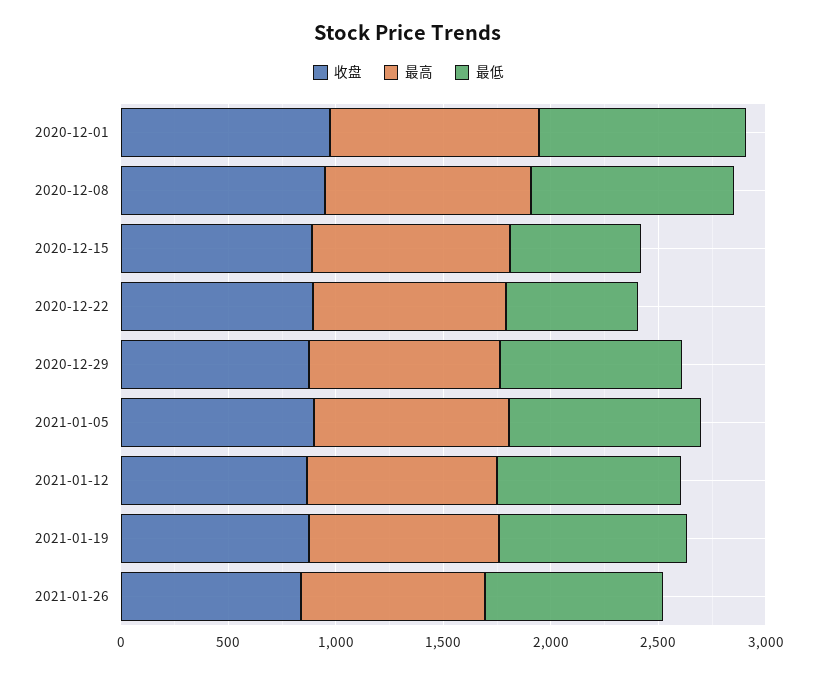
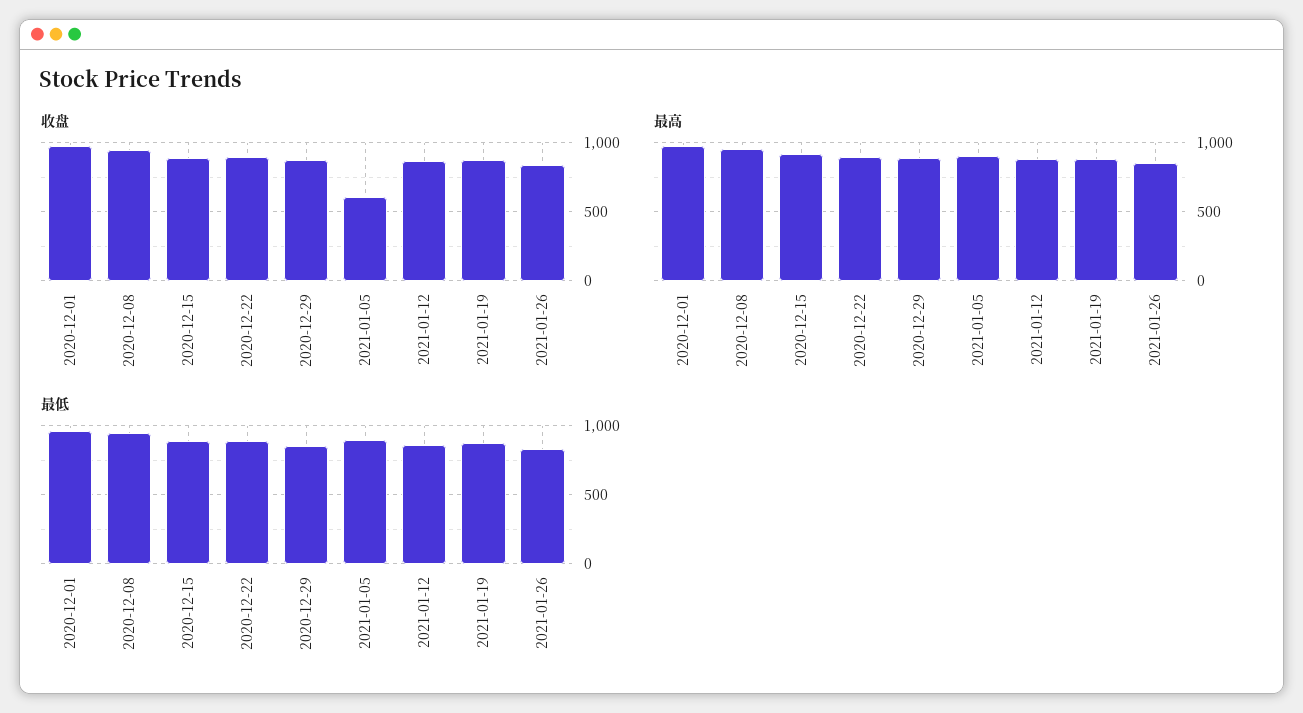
最低, 2020-12-15: 600 -> 900
最低, 2020-12-22: 600 -> 900
收盘, 2021-01-05: 900 -> 600

